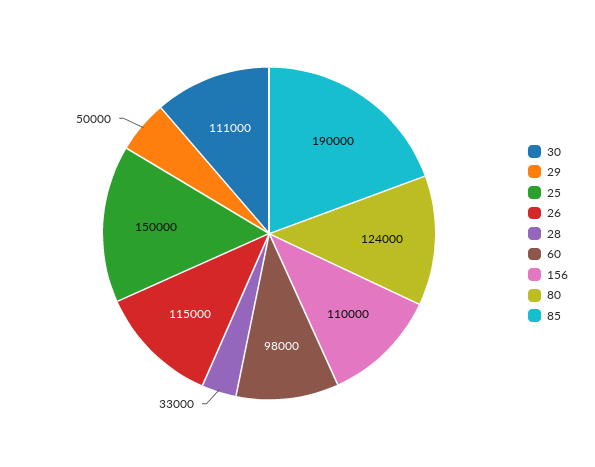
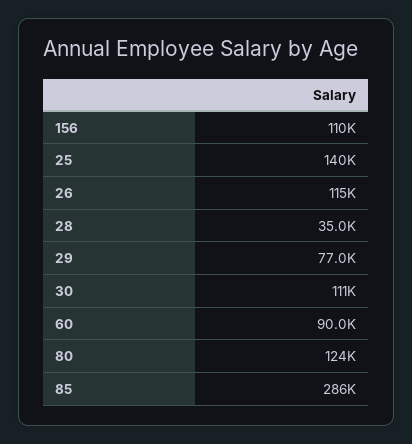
29: 50000 -> 77000
25: 150000 -> 140000
28: 33000 -> 35000
60: 98000 -> 90000
85: 190000 -> 286000

